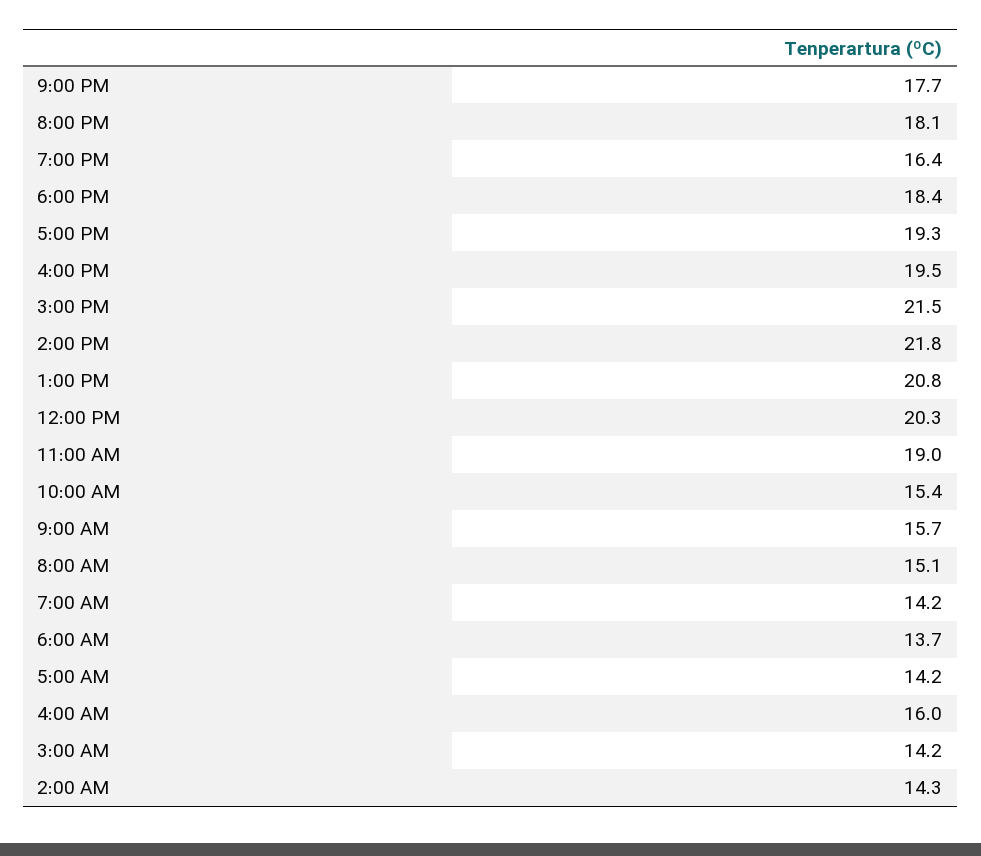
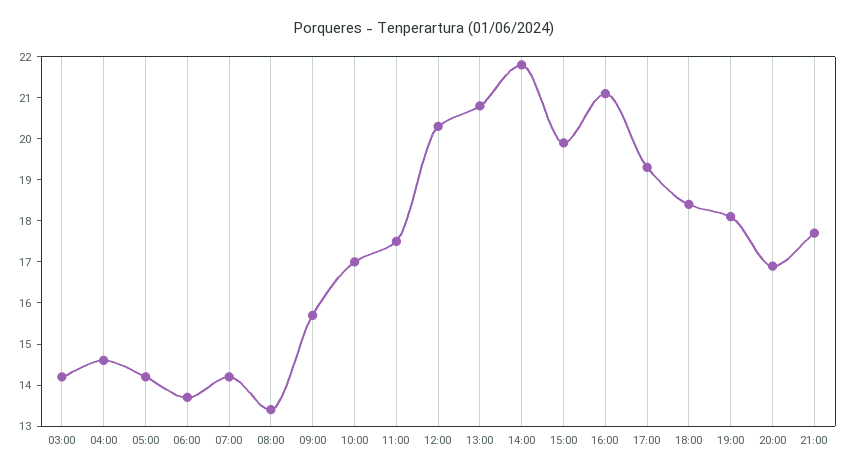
8:00 PM: 18.1 -> 17
7:00 PM: 16.4 -> 18
4:00 PM: 19.5 -> 21
3:00 PM: 21.5 -> 20
11:00 AM: 19 -> 17.5
10:00 AM: 15.4 -> 17
8:00 AM: 15.1 -> 13.5
4:00 AM: 16 -> 14.5
2:00 AM: 14.3 -> none

